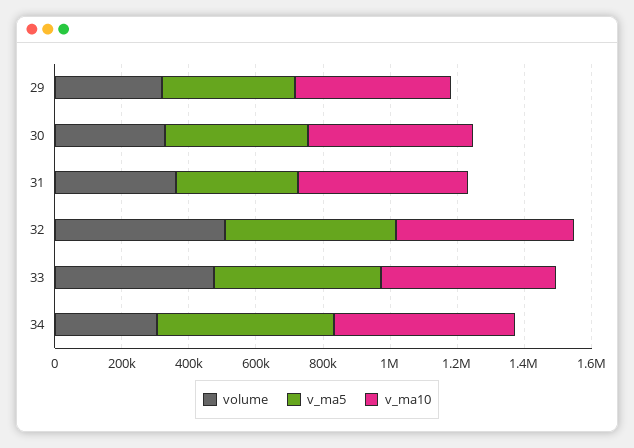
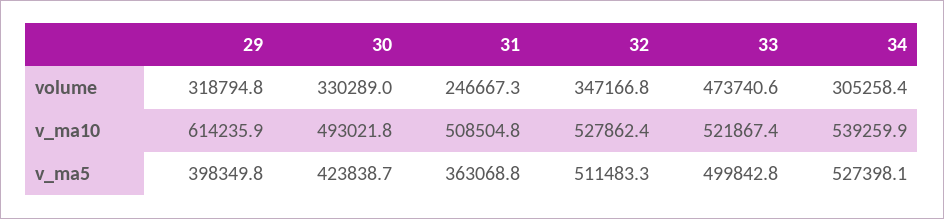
v_ma10, 29: 450000 -> 614235.9
volume, 31: 350000 -> 246667.3
volume, 32: 500000 -> 347166.8

